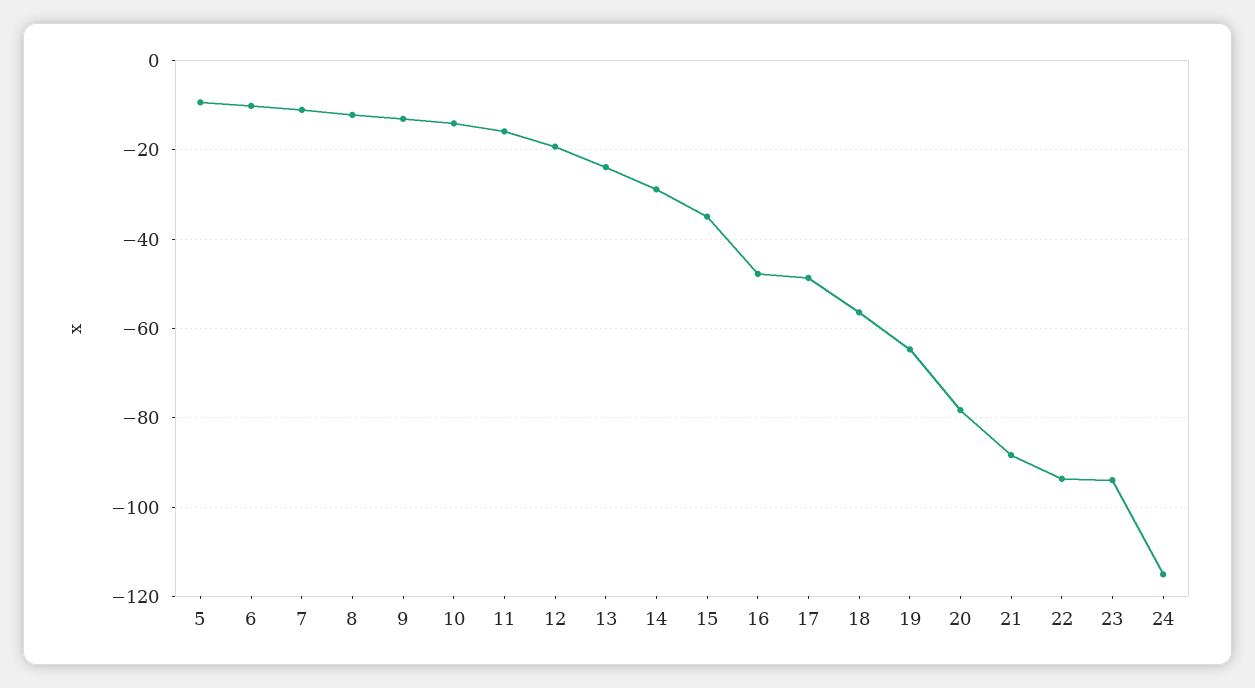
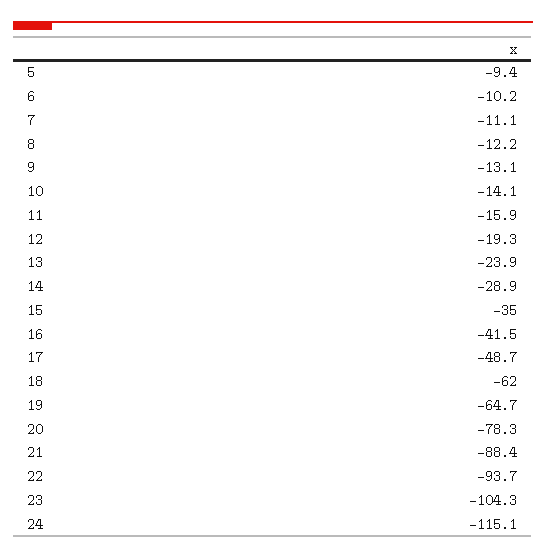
16: -48 -> -41.5
18: -56 -> -62
23: -94 -> -104.3

